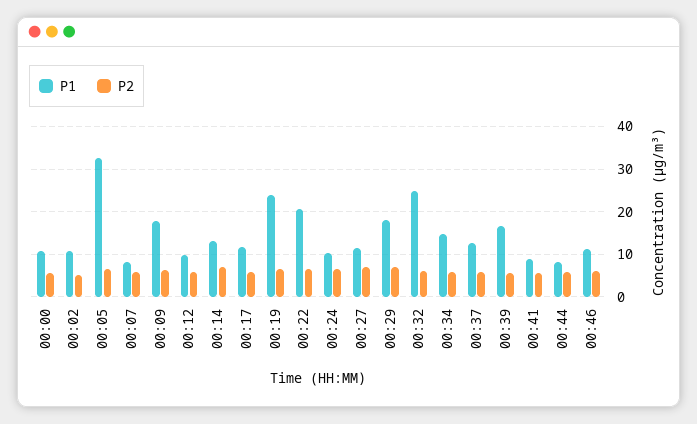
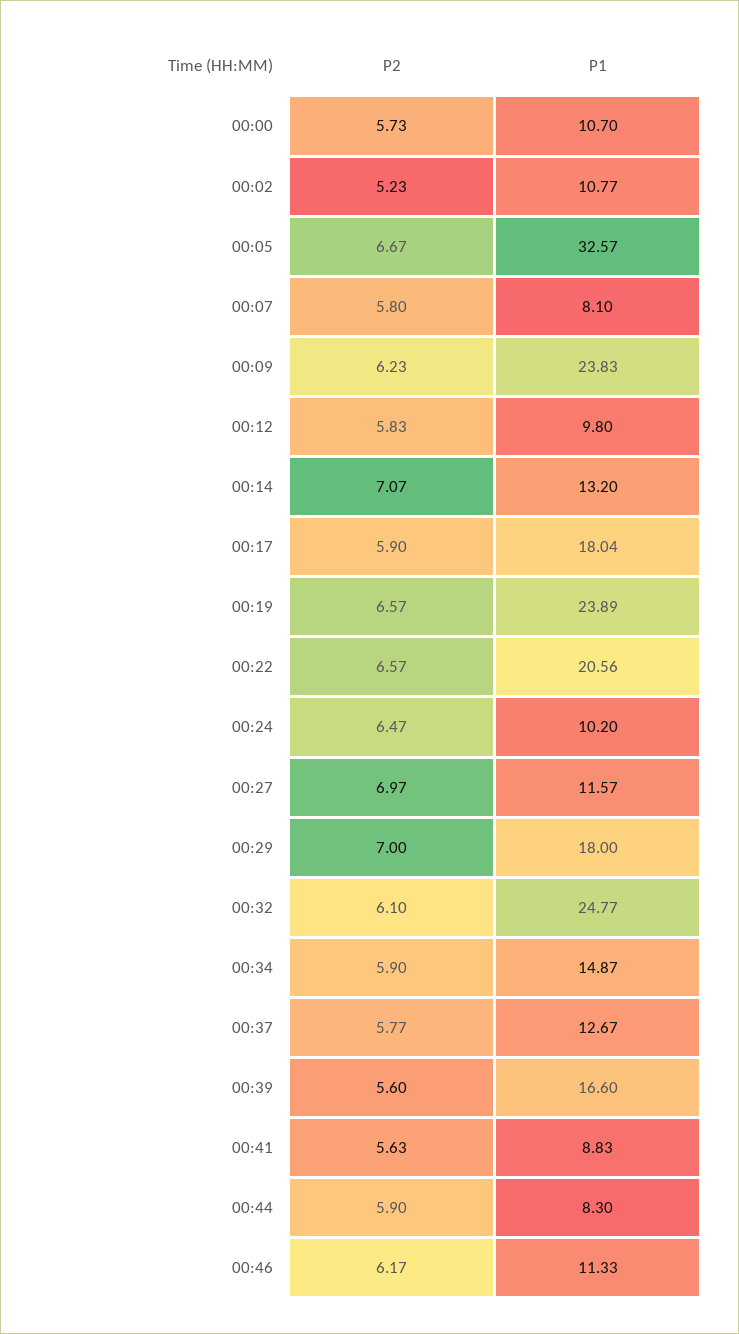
P1, 00:09: 18 -> 23.83
P1, 00:17: 12 -> 18.04

